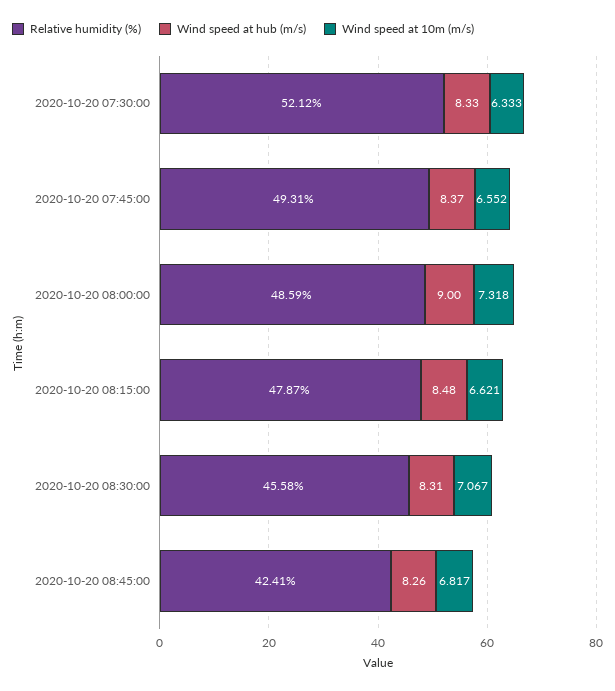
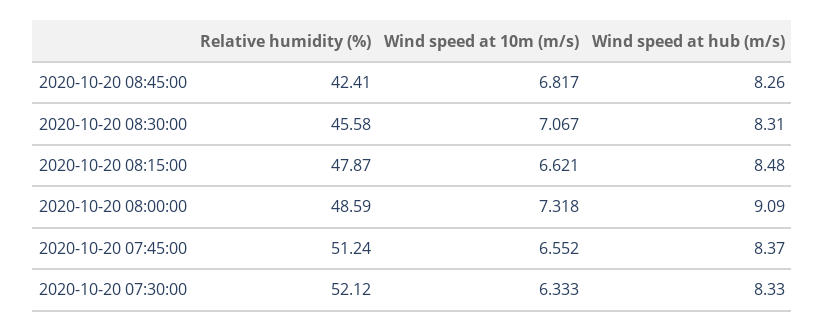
Relative humidity (%), 2020-10-20 07:45:00: 49.31 -> 51.24
Wind speed at hub (m/s), 2020-10-20 08:00:00: 9 -> 9.09

